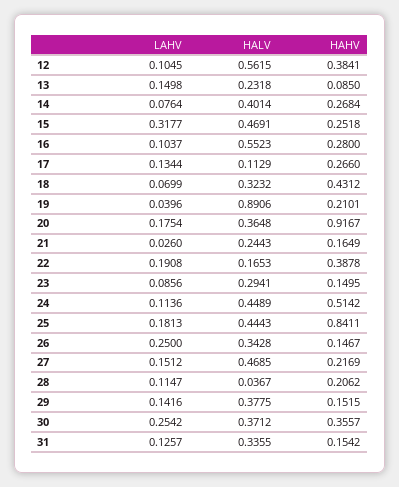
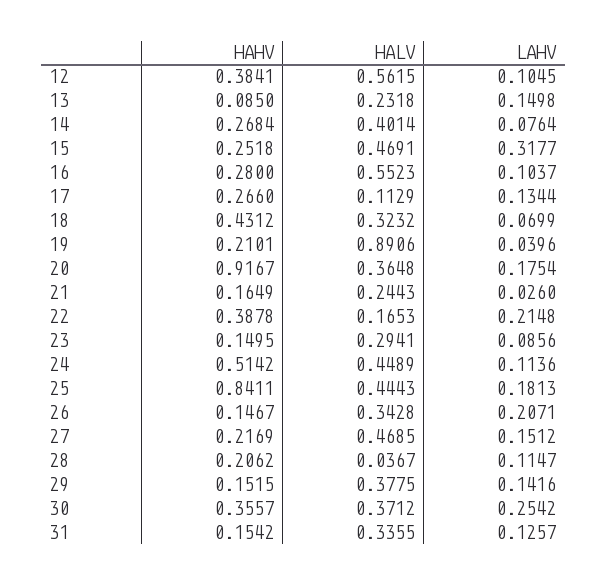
LAHV, 22: 0.1908 -> 0.2148
LAHV, 26: 0.25 -> 0.2071

